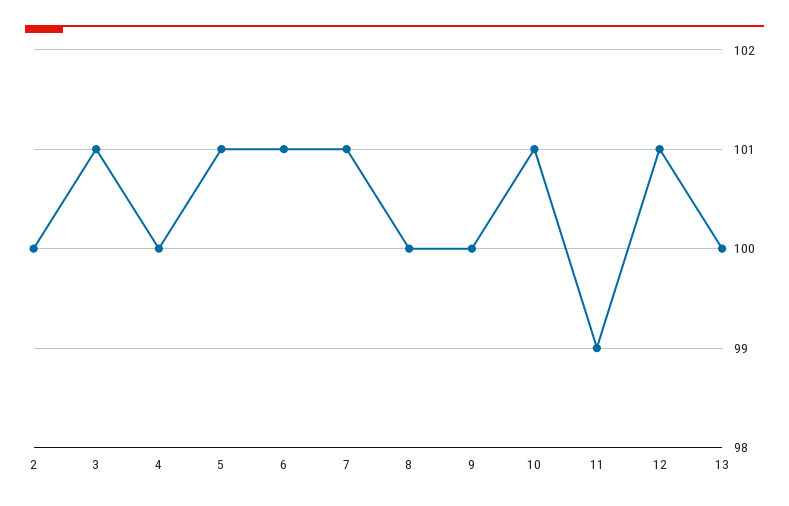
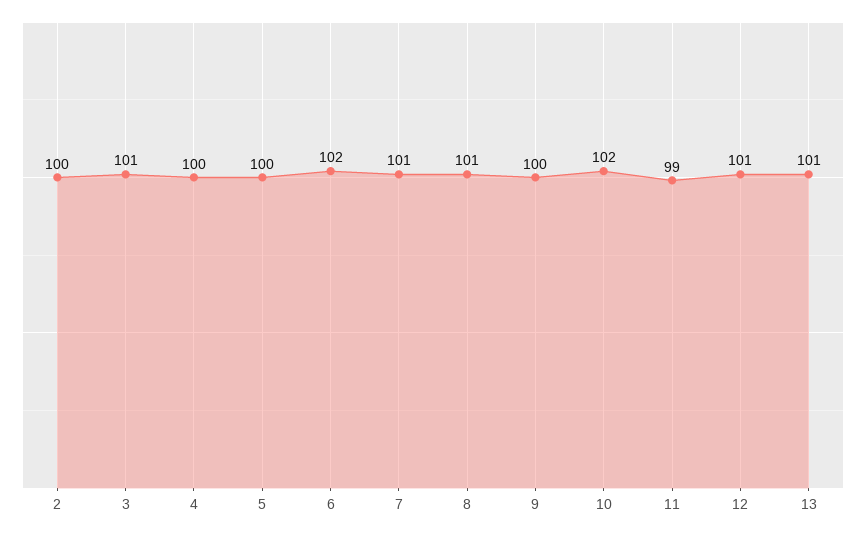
5: 101 -> 100
6: 101 -> 102
8: 100 -> 101
10: 101 -> 102
13: 100 -> 101

